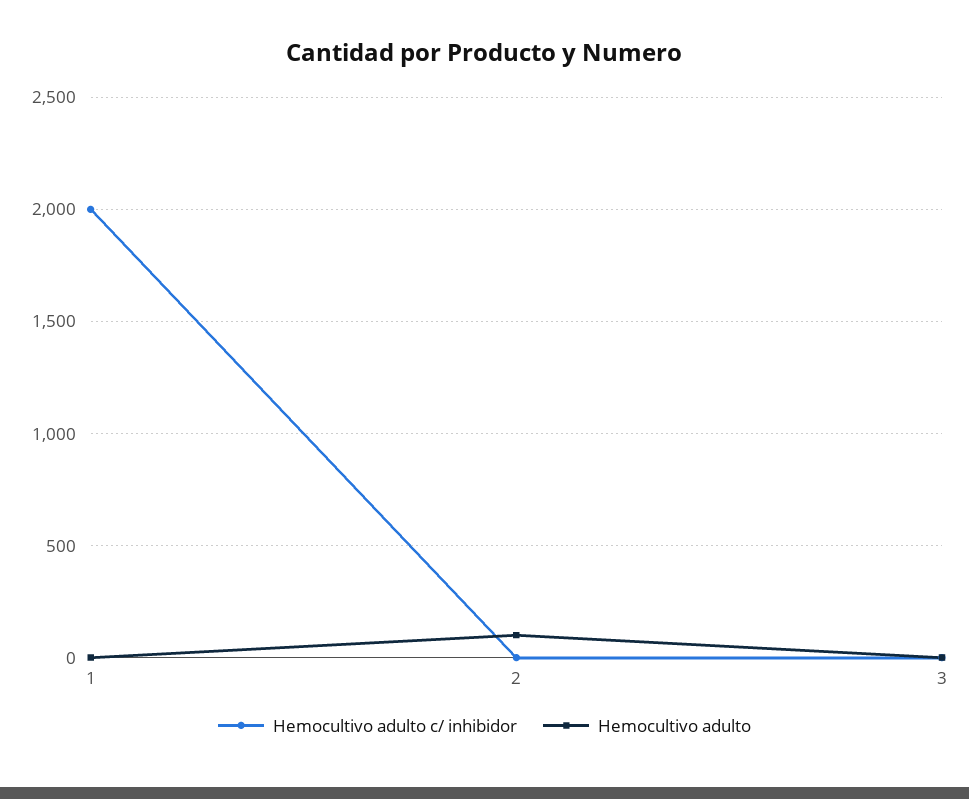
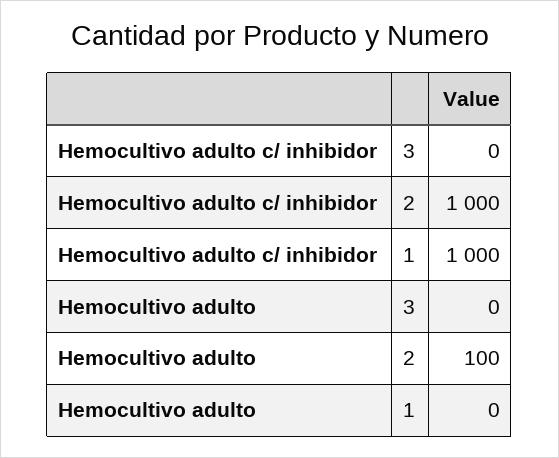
Hemocultivo adulto c/ inhibidor, 1: 2000 -> 1000
Hemocultivo adulto c/ inhibidor, 2: 0 -> 1000

